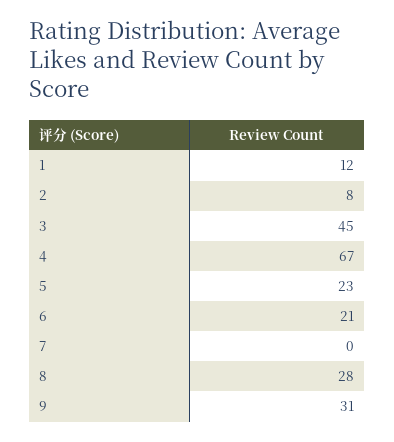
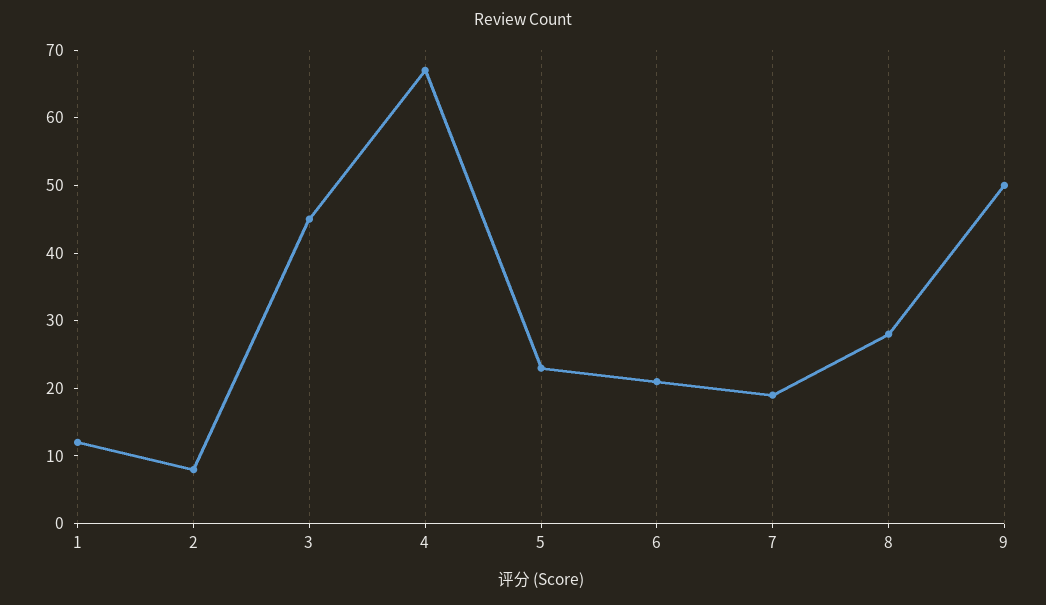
7: 0 -> 20
9: 31 -> 50

